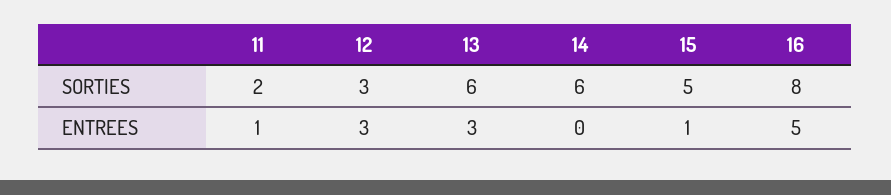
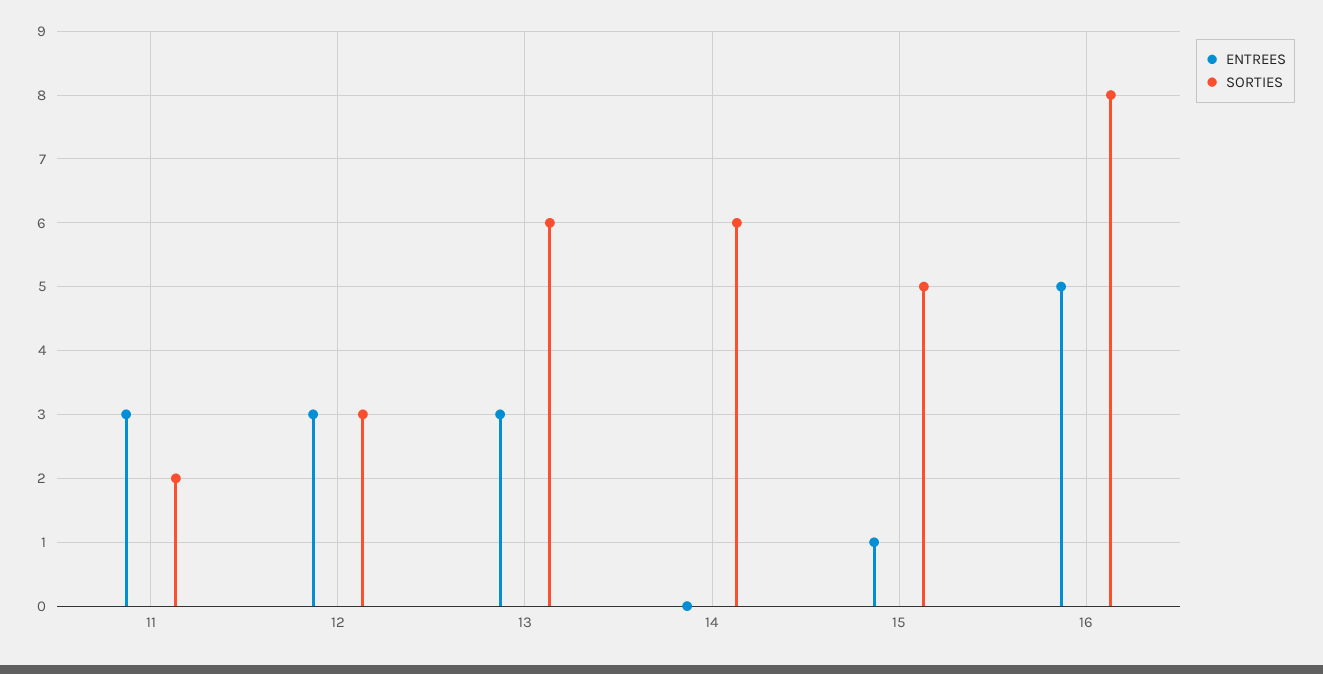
ENTREES, 11: 1 -> 3

